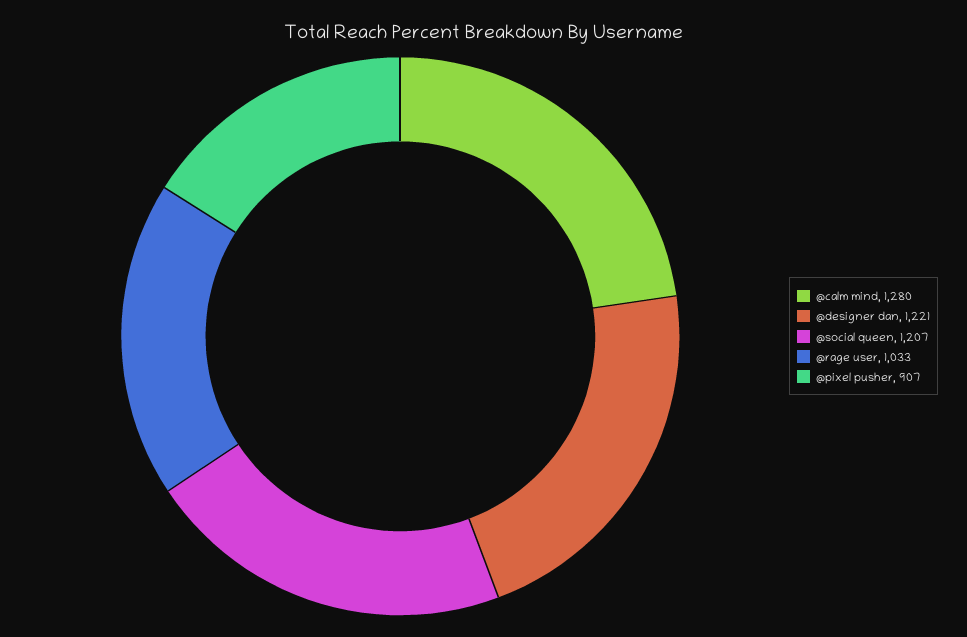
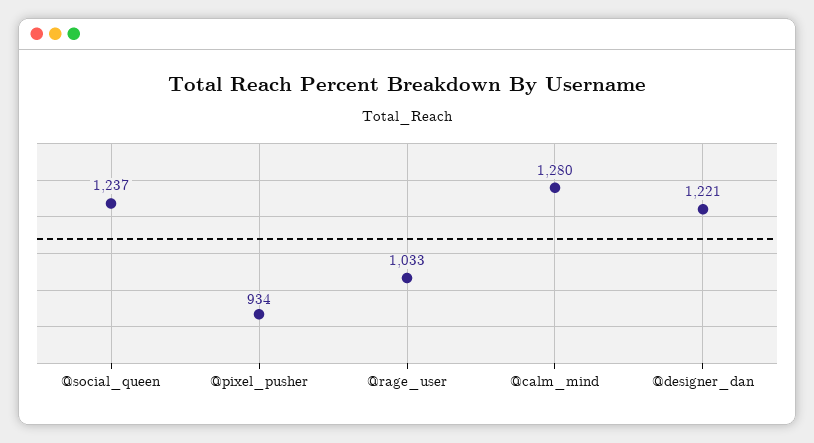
@social queen: 1207 -> 1237
@pixel pusher: 907 -> 934

